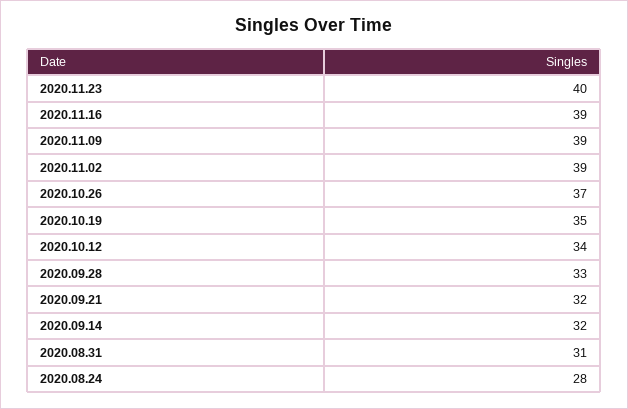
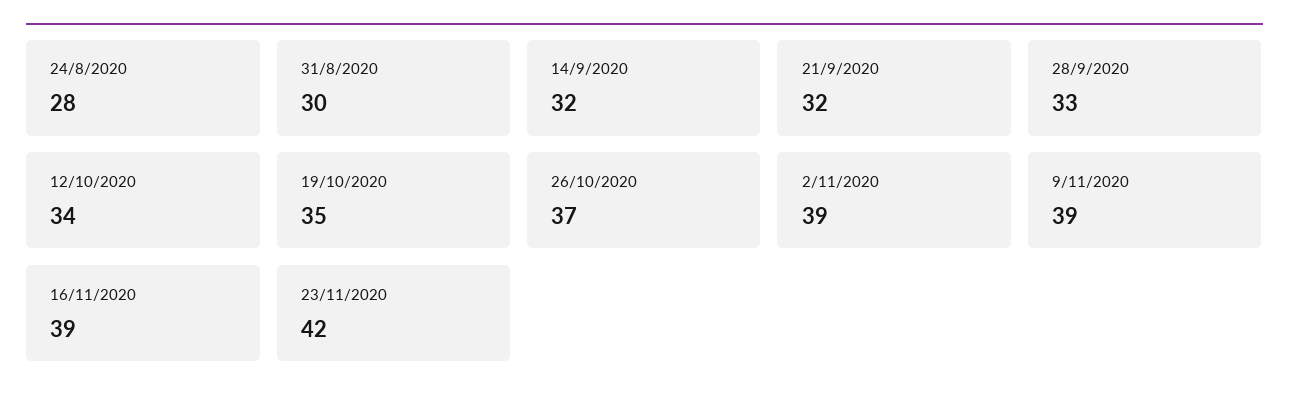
2020.11.23: 40 -> 42
2020.08.31: 31 -> 30

